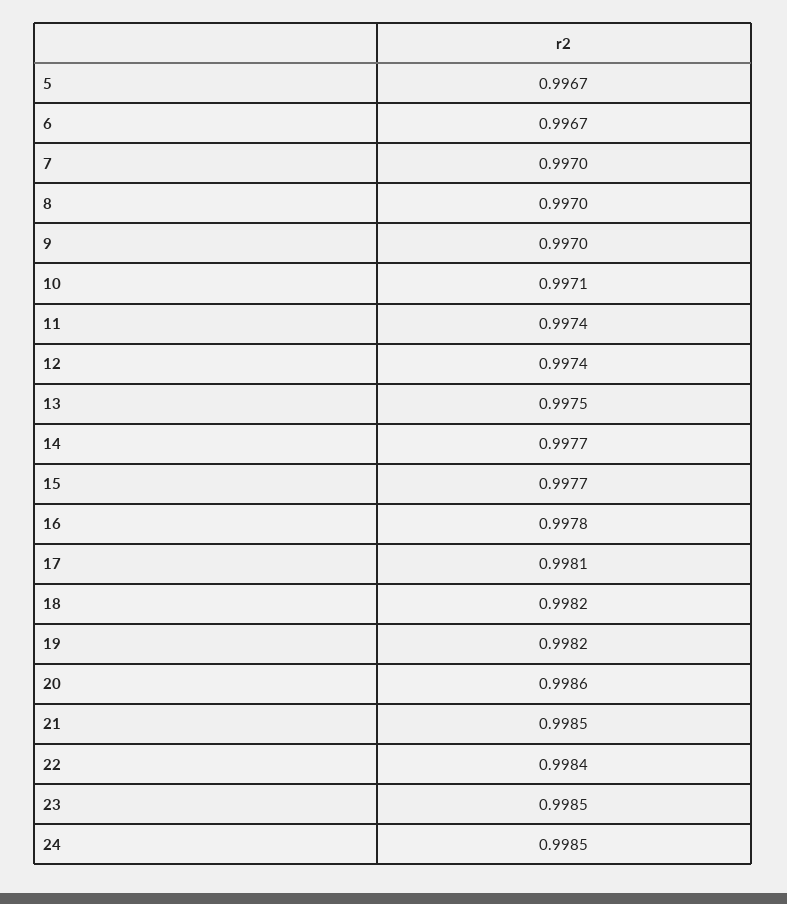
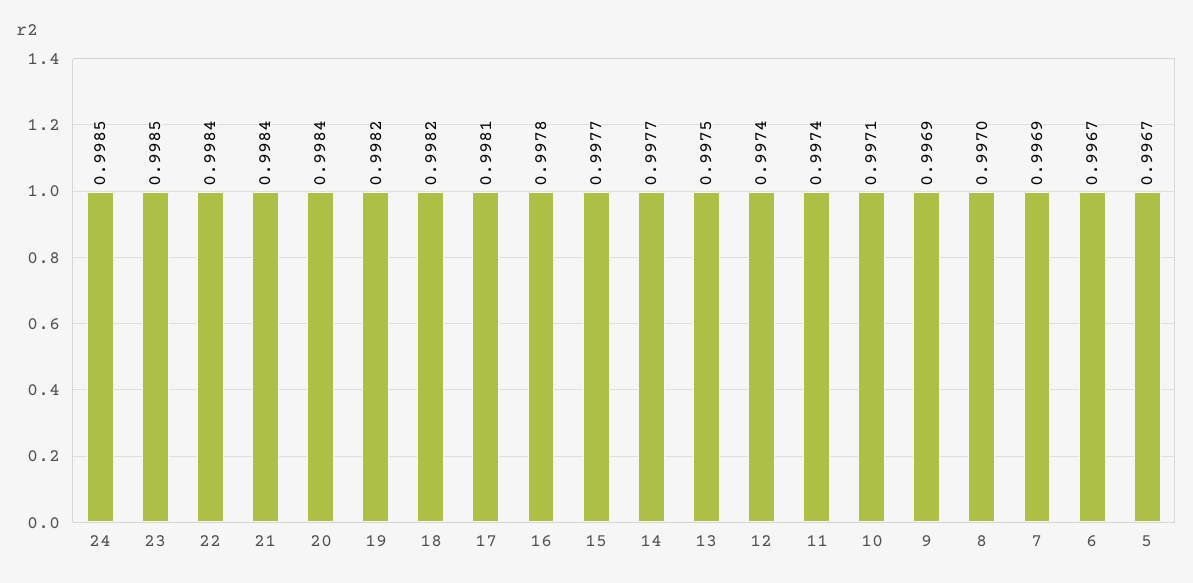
7: 0.997 -> 0.9969
9: 0.997 -> 0.9969
20: 0.9986 -> 0.9984
21: 0.9985 -> 0.9984

